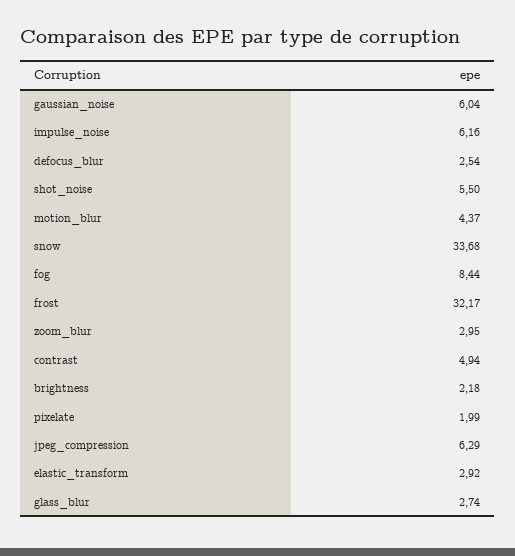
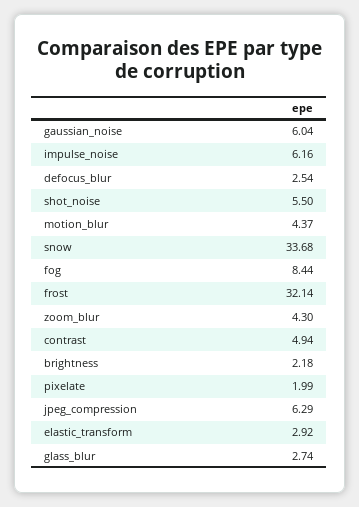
frost: 32.17 -> 32.14
zoom_blur: 2.95 -> 4.3

